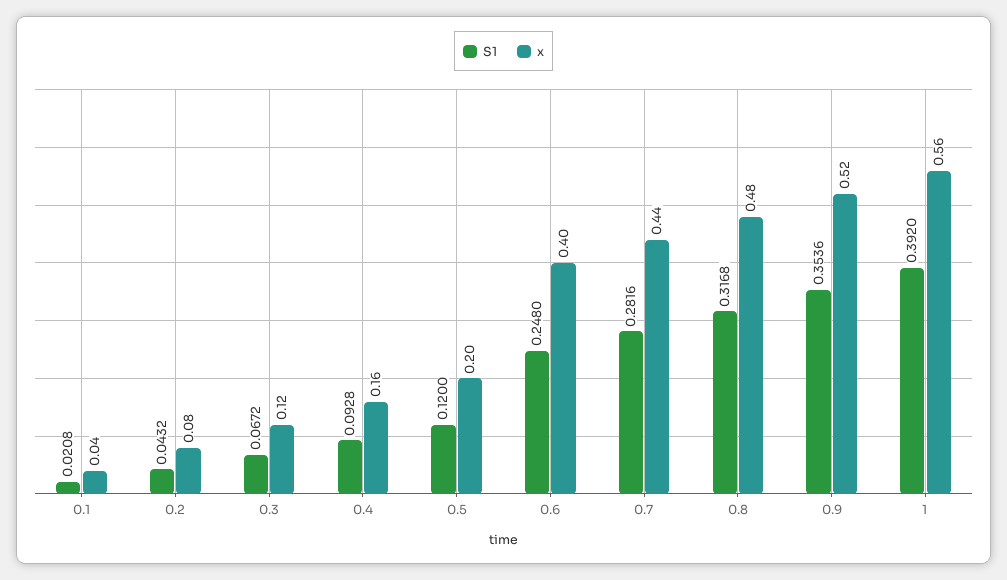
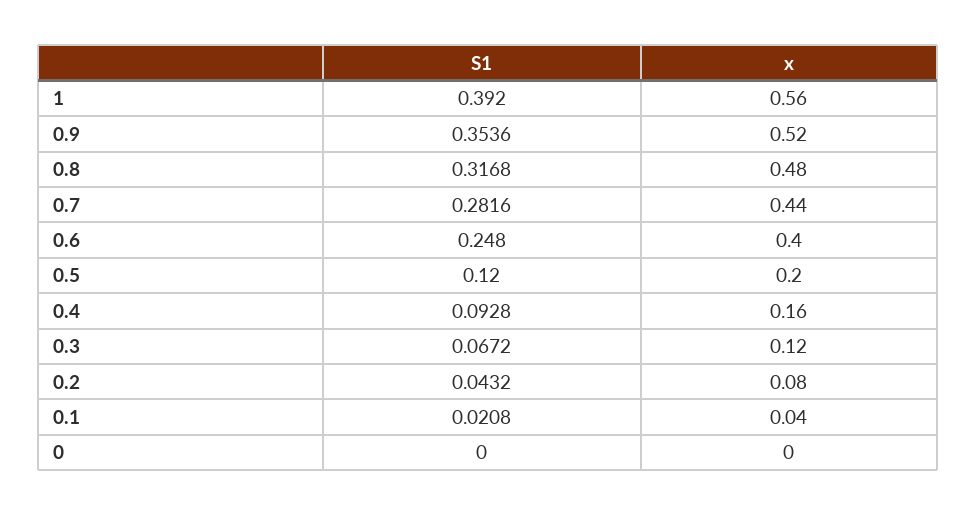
S1, 0: none -> 0
x, 0: none -> 0

